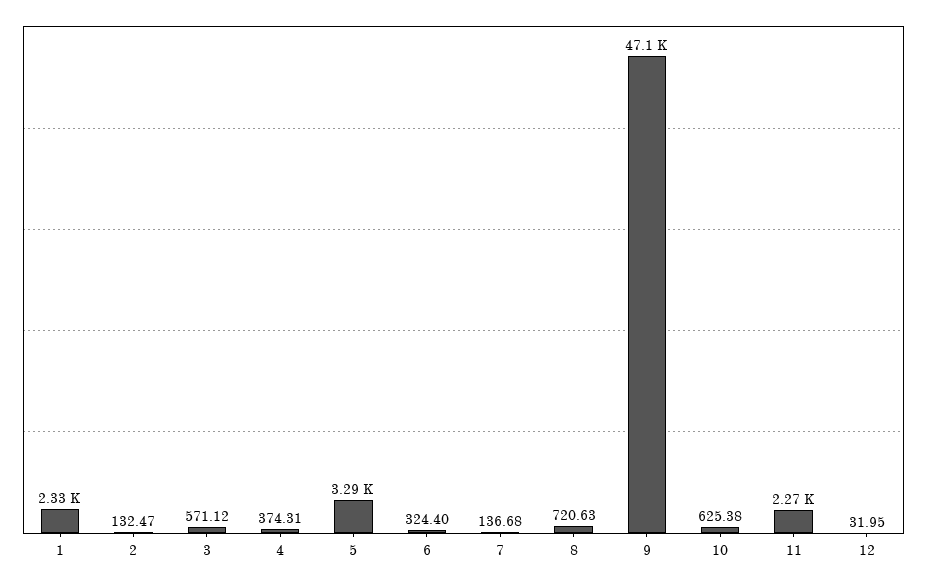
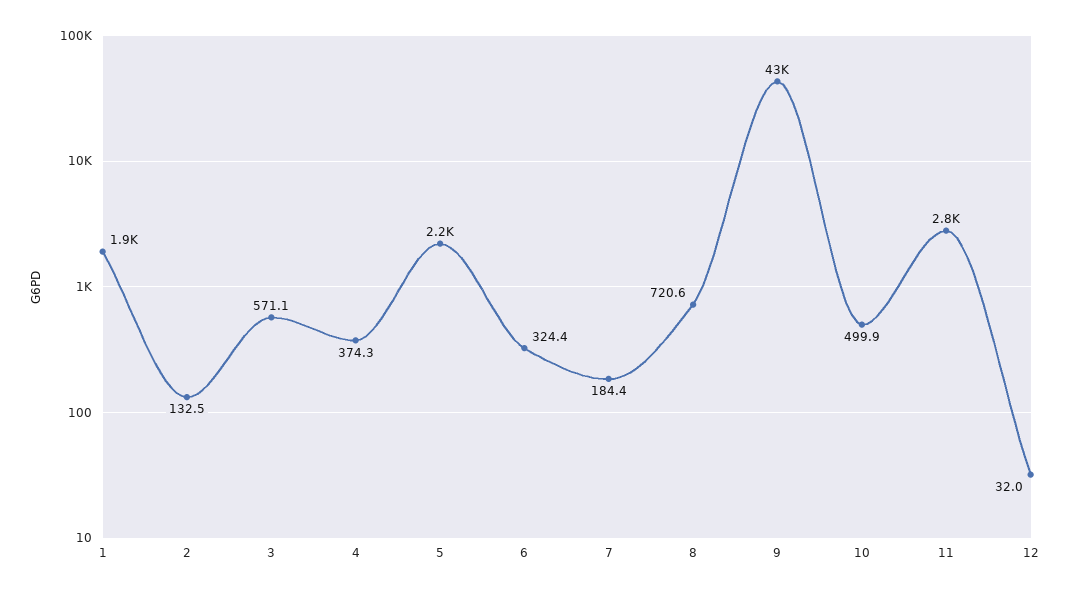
1: 2330 -> 1900
5: 3290 -> 2200
7: 136.68 -> 184.4
9: 47100 -> 43000
10: 625.38 -> 499.9
11: 2270 -> 2800

